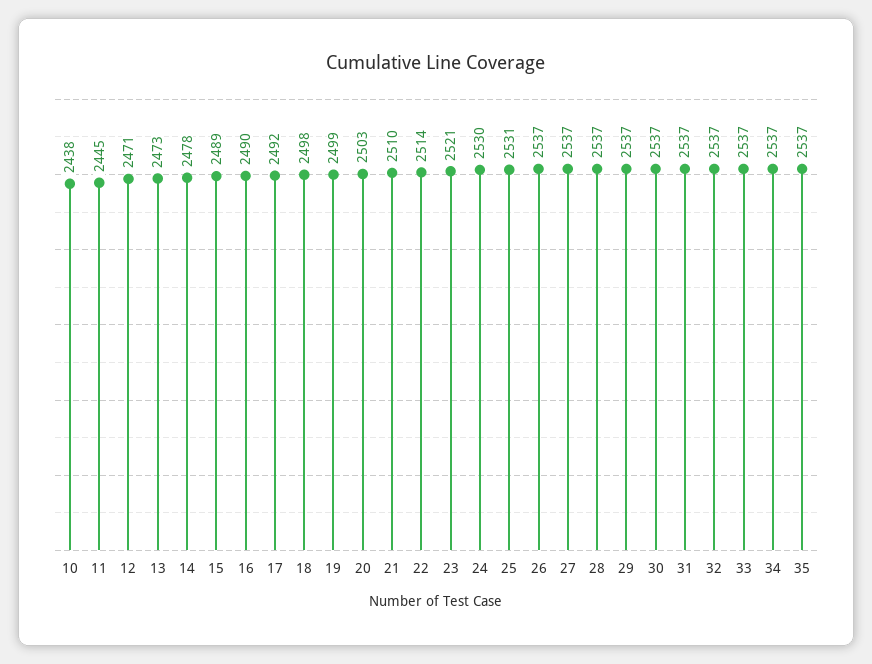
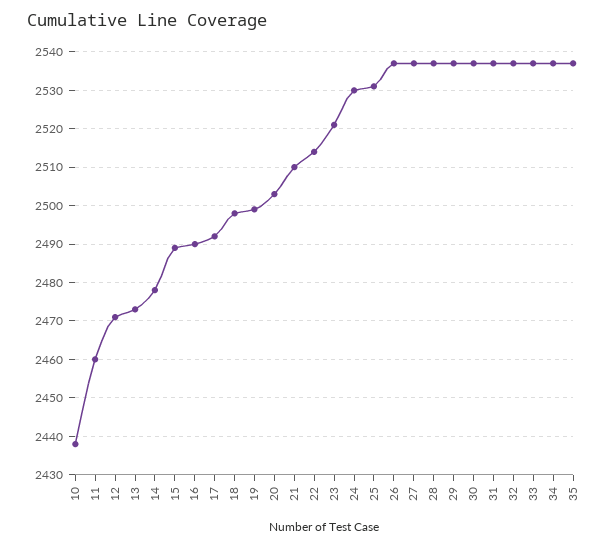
11: 2445 -> 2460

